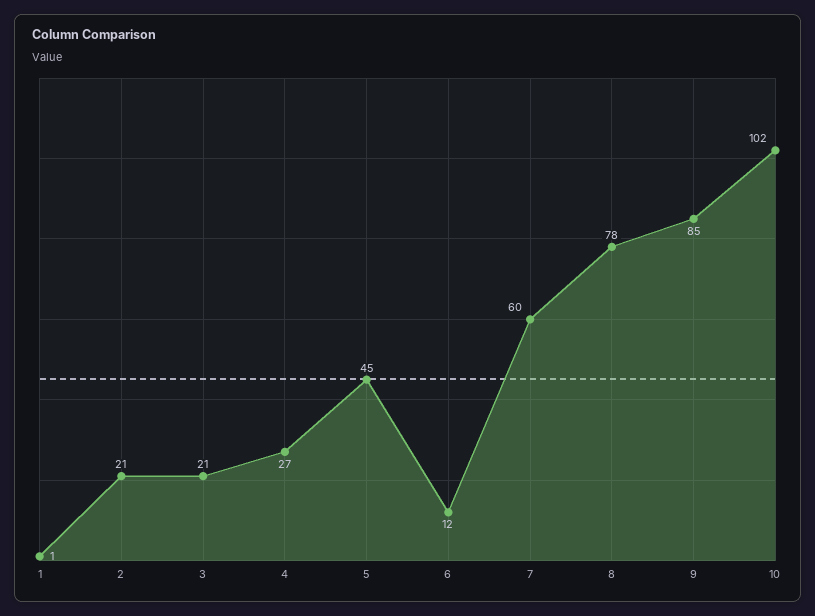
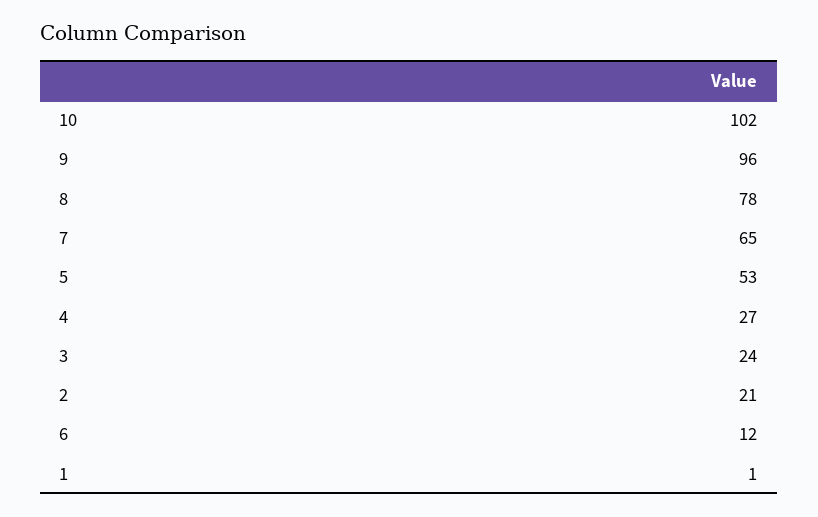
3: 21 -> 24
5: 45 -> 53
7: 60 -> 65
9: 85 -> 96

